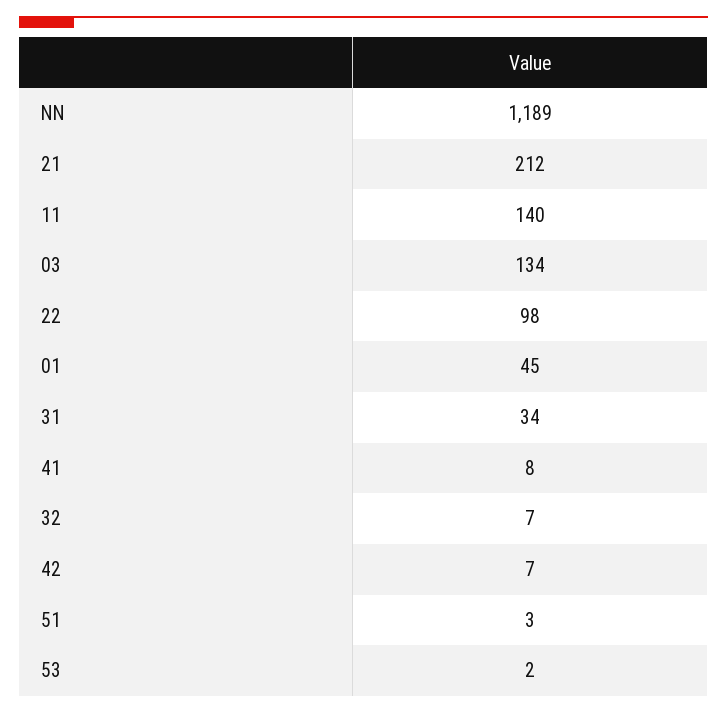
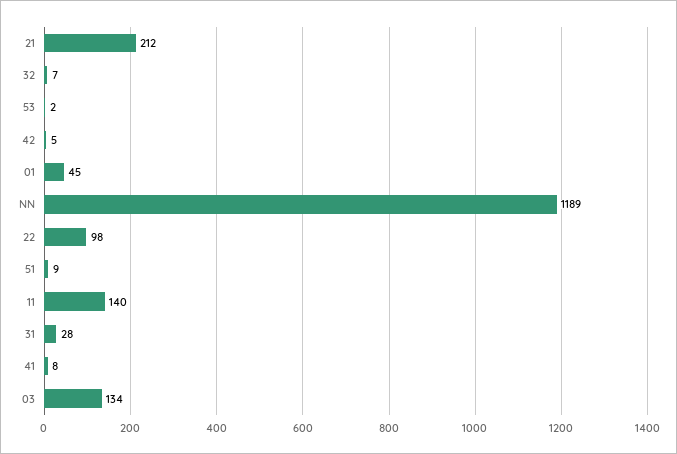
31: 34 -> 28
42: 7 -> 5
51: 3 -> 9

